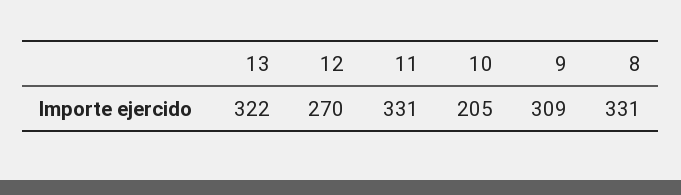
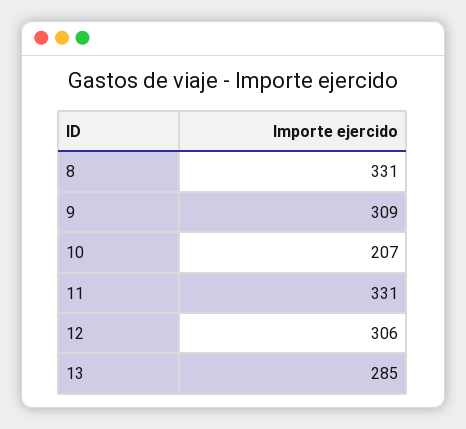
13: 322 -> 285
12: 270 -> 306
10: 205 -> 207

